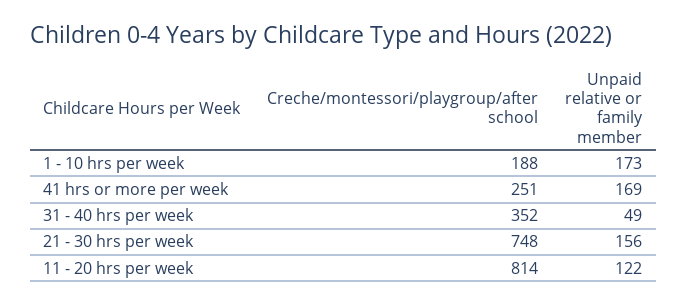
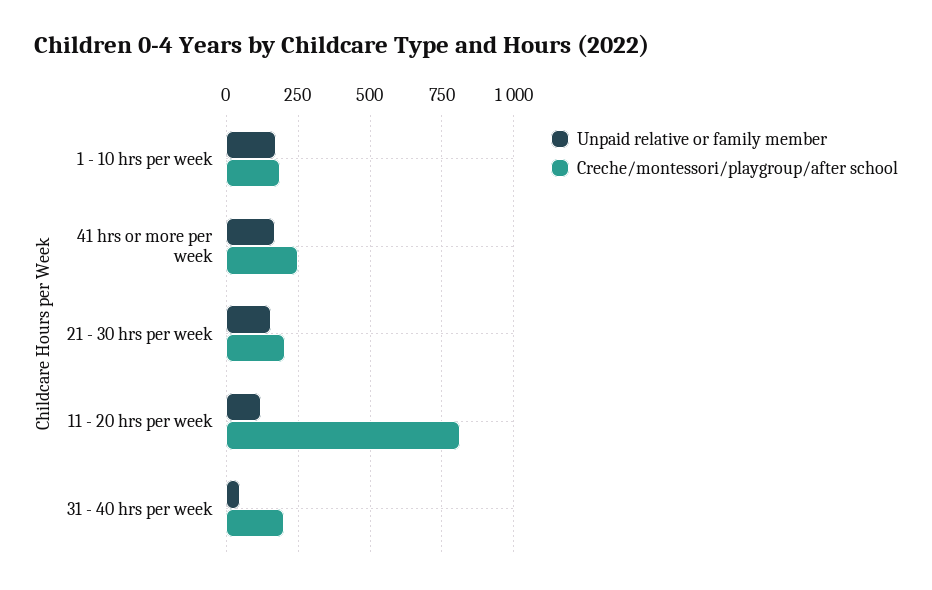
Creche/montessori/playgroup/after school, 31 - 40 hrs per week: 352 -> 200
Creche/montessori/playgroup/after school, 21 - 30 hrs per week: 748 -> 200

